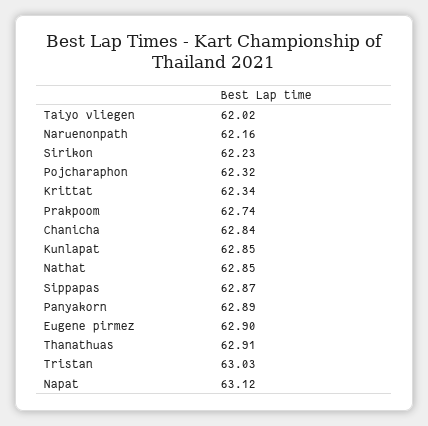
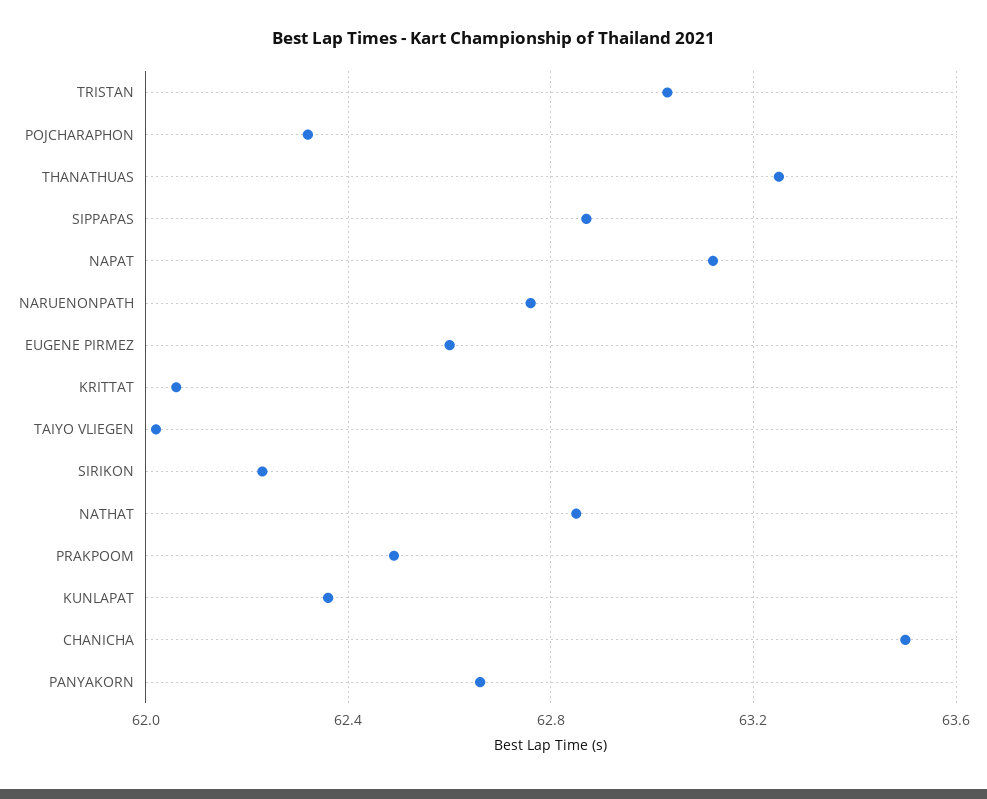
Naruenonpath: 62.16 -> 62.75
Krittat: 62.34 -> 62.05
Prakpoom: 62.74 -> 62.5
Chanicha: 62.84 -> 63.5
Kunlapat: 62.85 -> 62.35
Panyakorn: 62.89 -> 62.65
Eugene pirmez: 62.9 -> 62.6
Thanathuas: 62.91 -> 63.25

